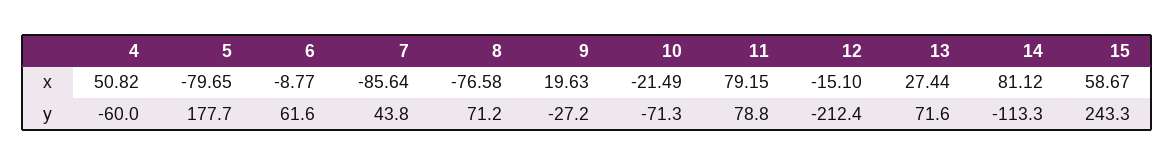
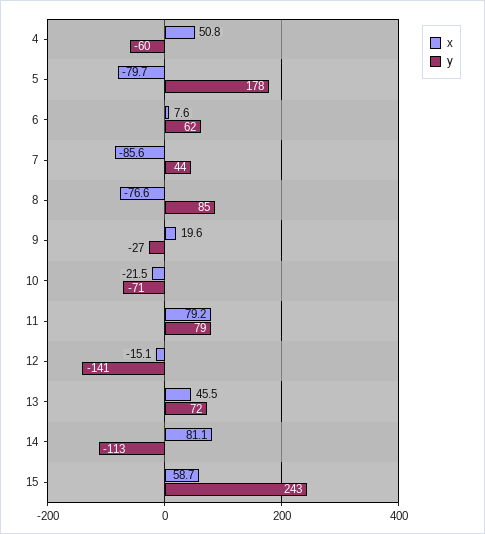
x, 6: -8.77 -> 7.6
x, 13: 27.44 -> 45.5
y, 8: 71.2 -> 85
y, 12: -212.4 -> -141

